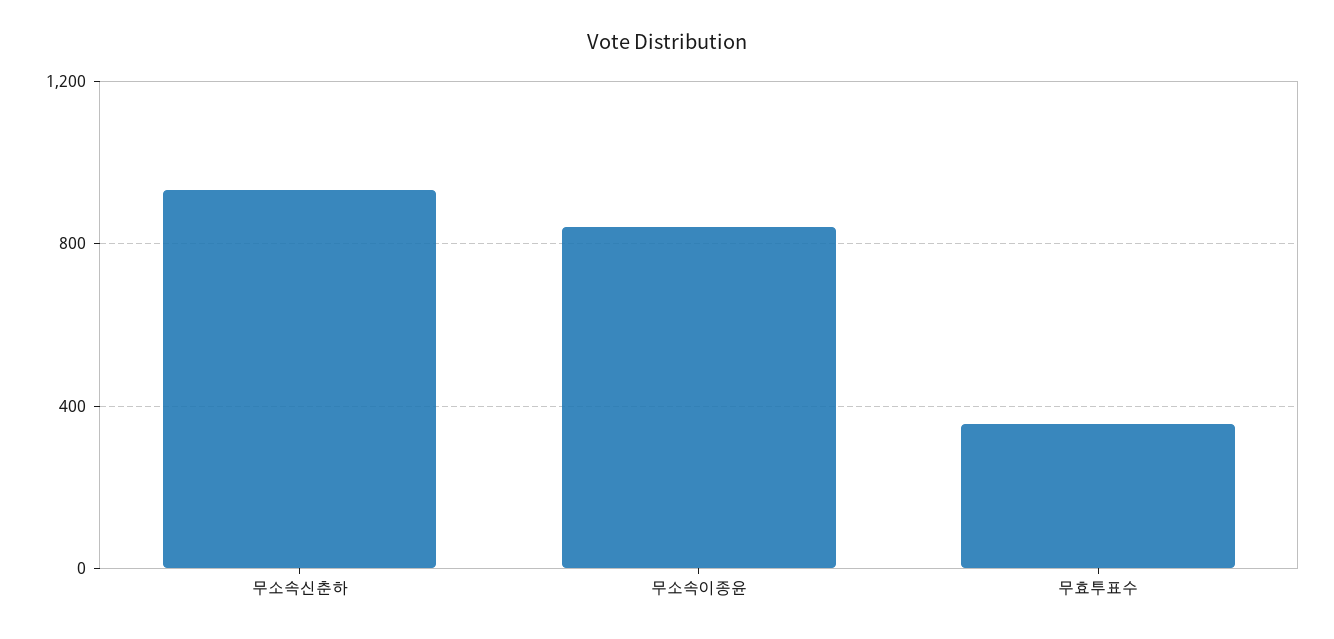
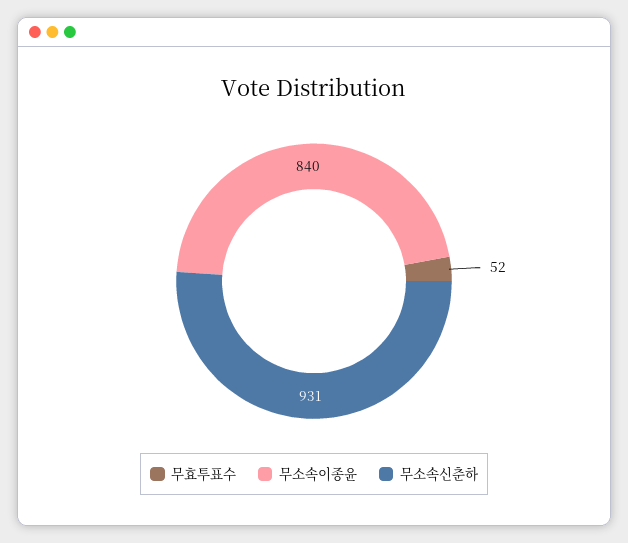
무효투표수: 350 -> 52

